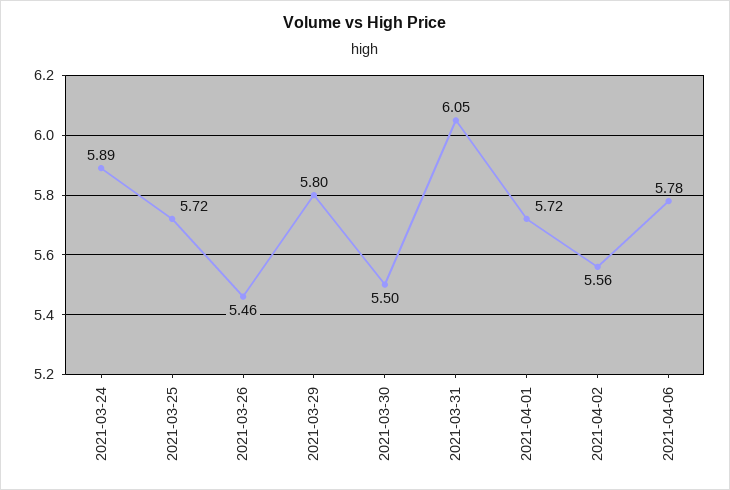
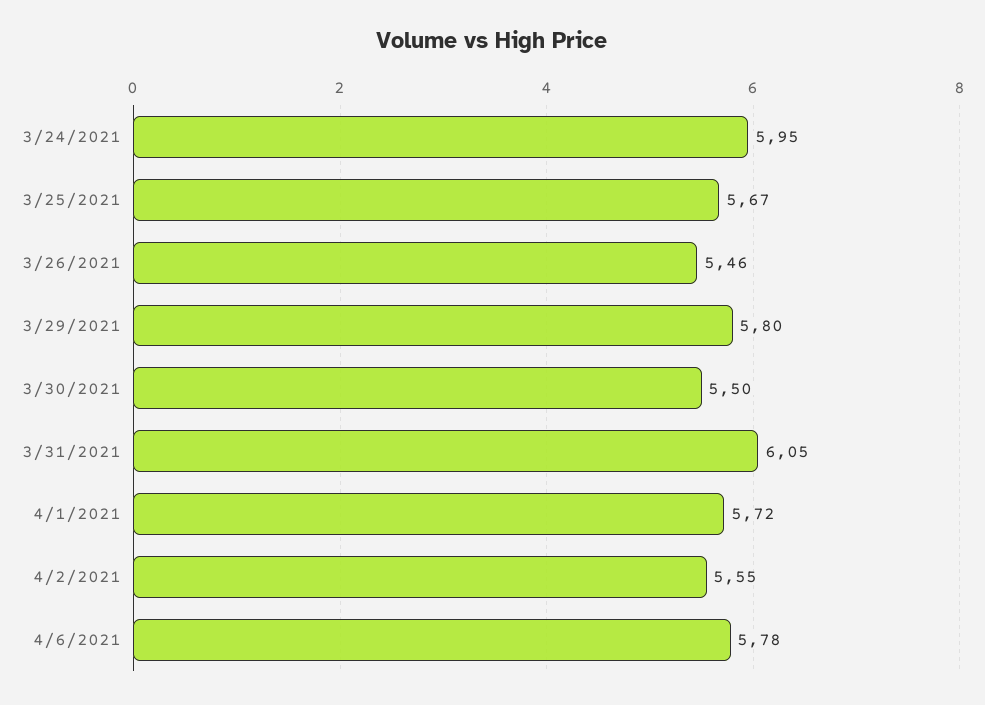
2021-03-24: 5.89 -> 5.95
2021-03-25: 5.72 -> 5.67
2021-04-02: 5.56 -> 5.55

